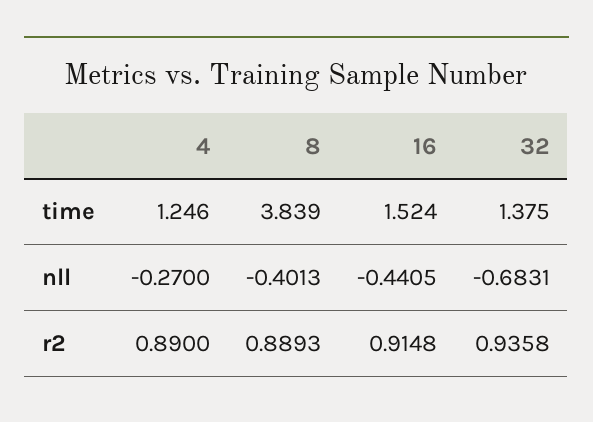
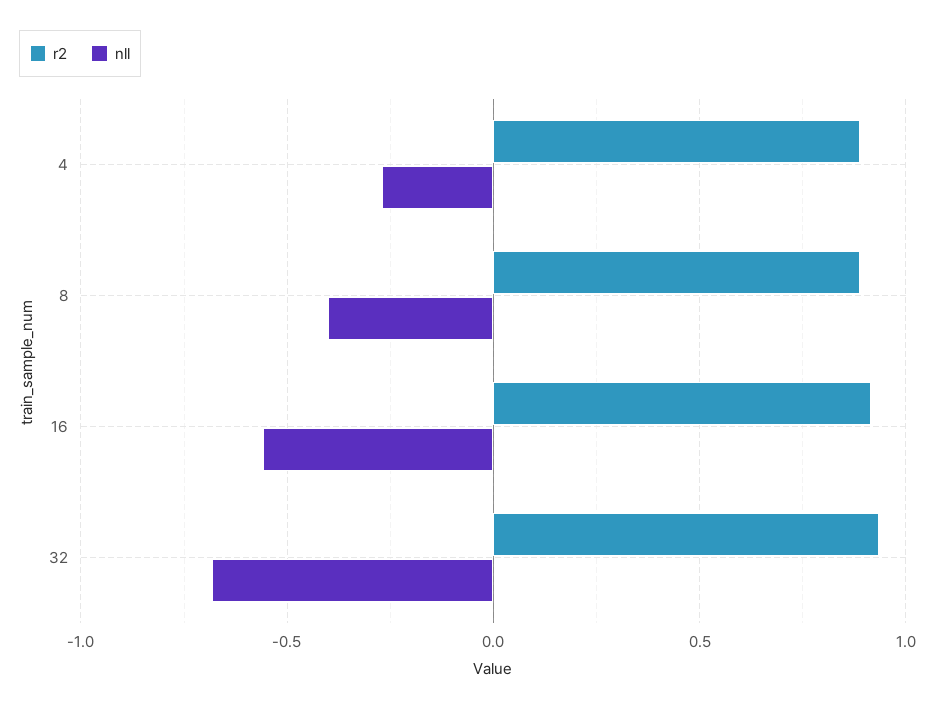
time, 4: 1.246 -> none
time, 8: 3.839 -> none
time, 16: 1.524 -> none
time, 32: 1.375 -> none
nll, 16: -0.4405 -> -0.55

